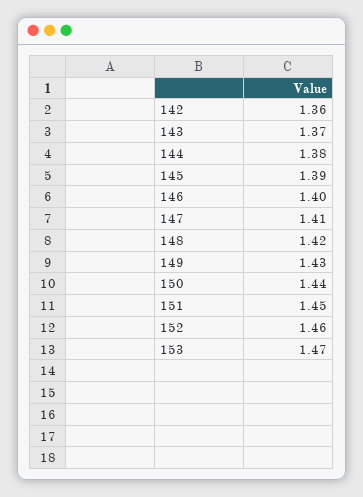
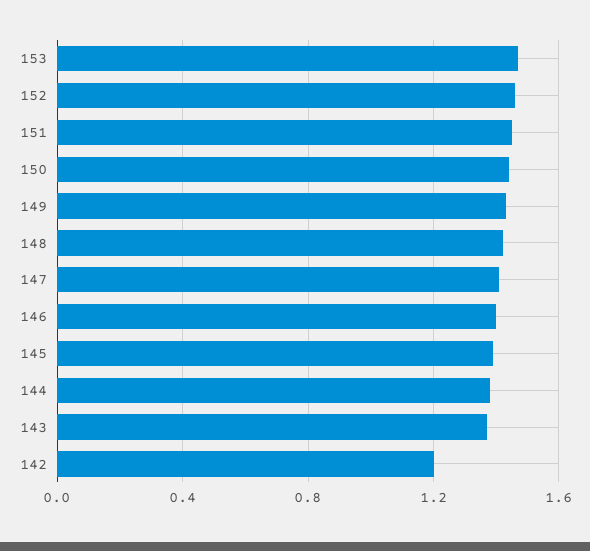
142: 1.36 -> 1.2

